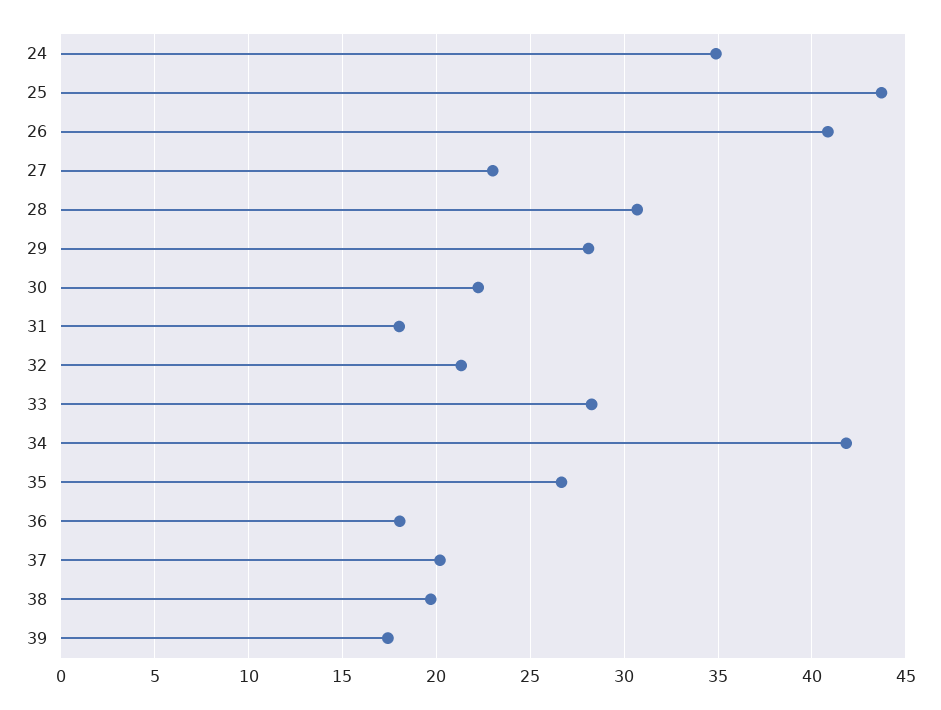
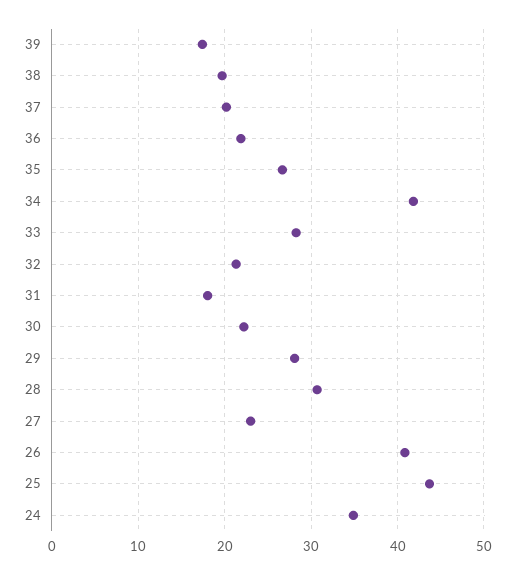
36: 18 -> 22

